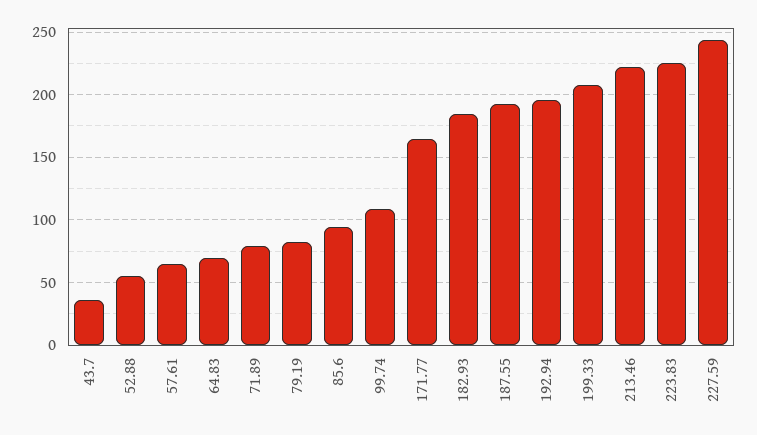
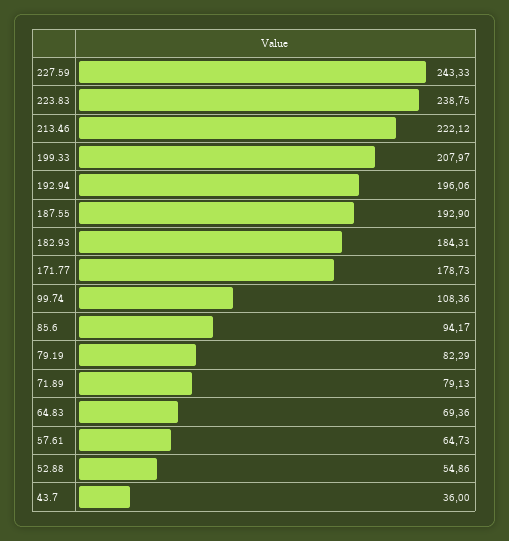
171.77: 165 -> 178.73
223.83: 225 -> 238.75

